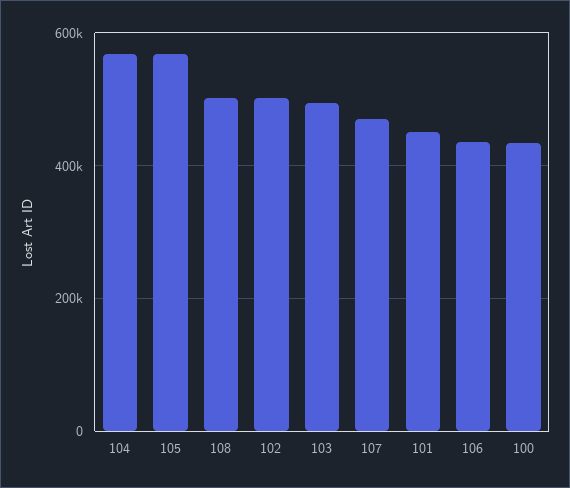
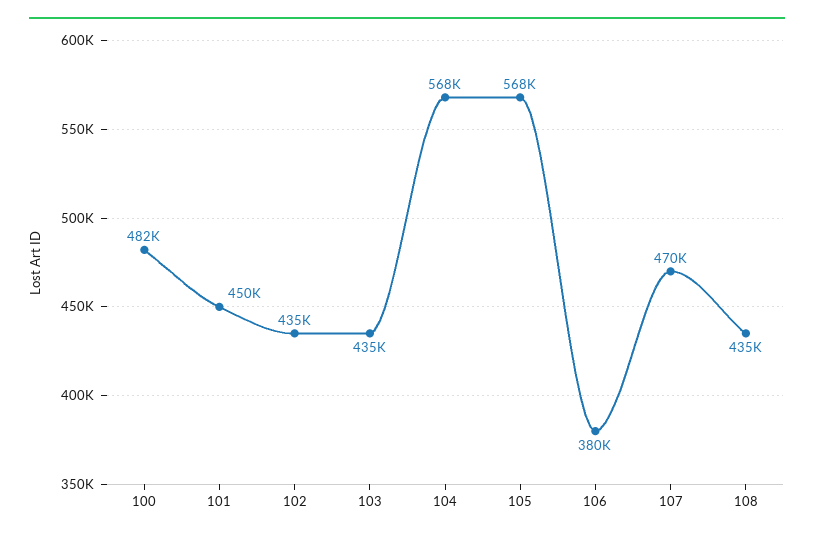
108: 500000 -> 435000
102: 500000 -> 435000
103: 500000 -> 435000
106: 440000 -> 380000
100: 440000 -> 482000

